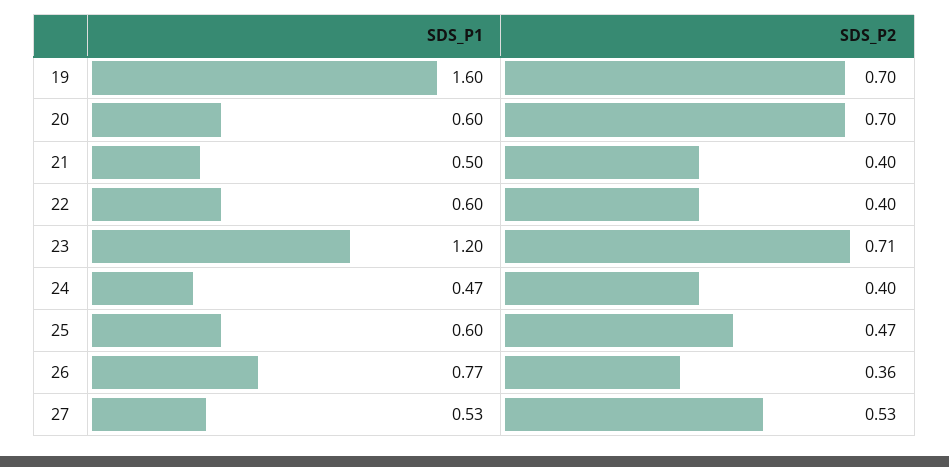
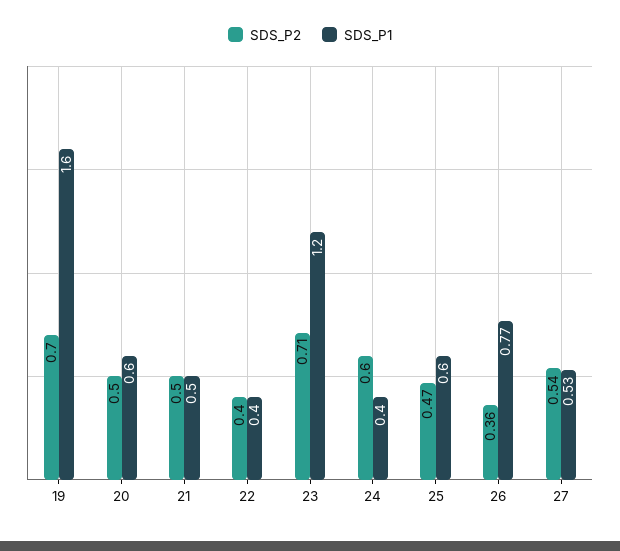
SDS_P2, 20: 0.7 -> 0.5
SDS_P2, 21: 0.4 -> 0.5
SDS_P1, 22: 0.6 -> 0.4
SDS_P1, 24: 0.47 -> 0.4
SDS_P2, 24: 0.4 -> 0.6
SDS_P2, 27: 0.53 -> 0.54

